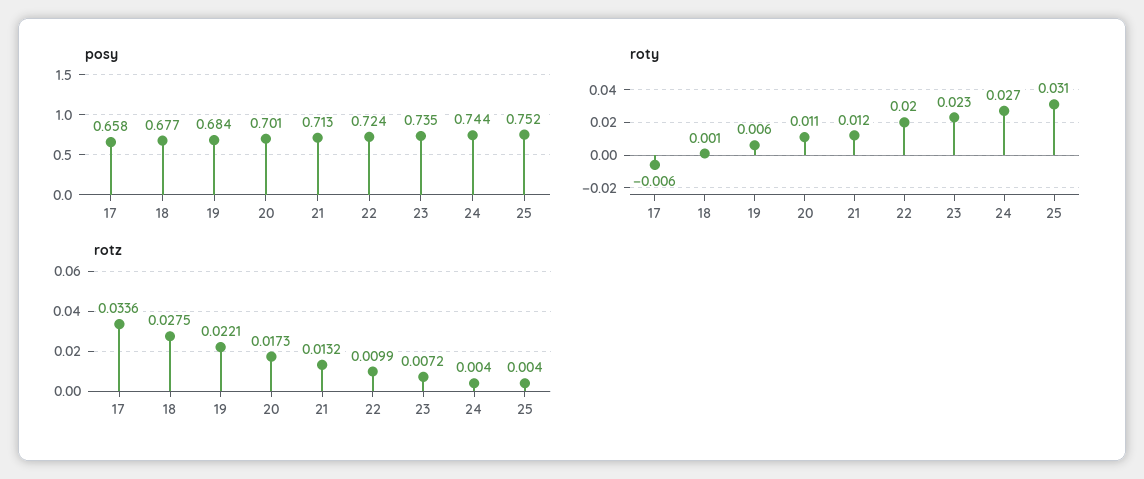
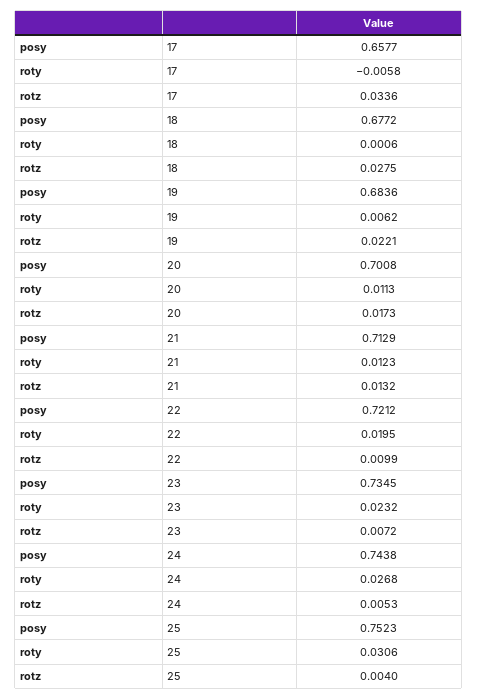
posy, 22: 0.724 -> 0.7212
rotz, 24: 0.004 -> 0.0053

